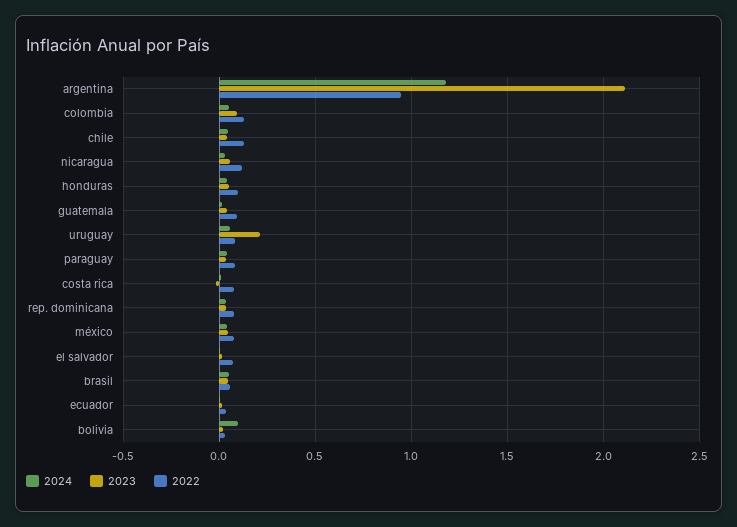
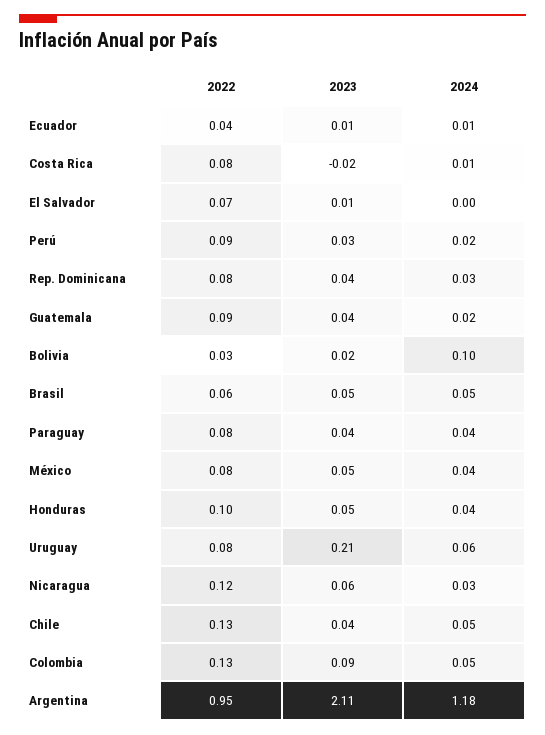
2022, Perú: none -> 0.09
2023, Perú: none -> 0.03
2024, Perú: none -> 0.02

